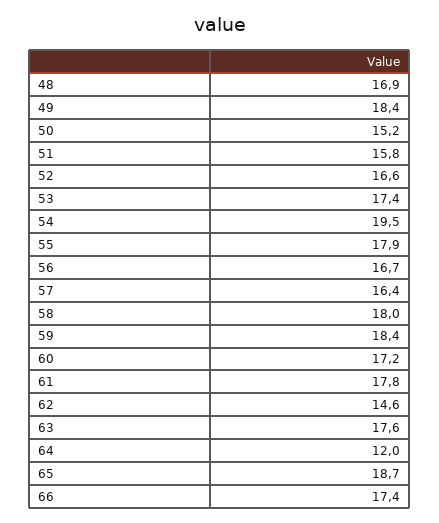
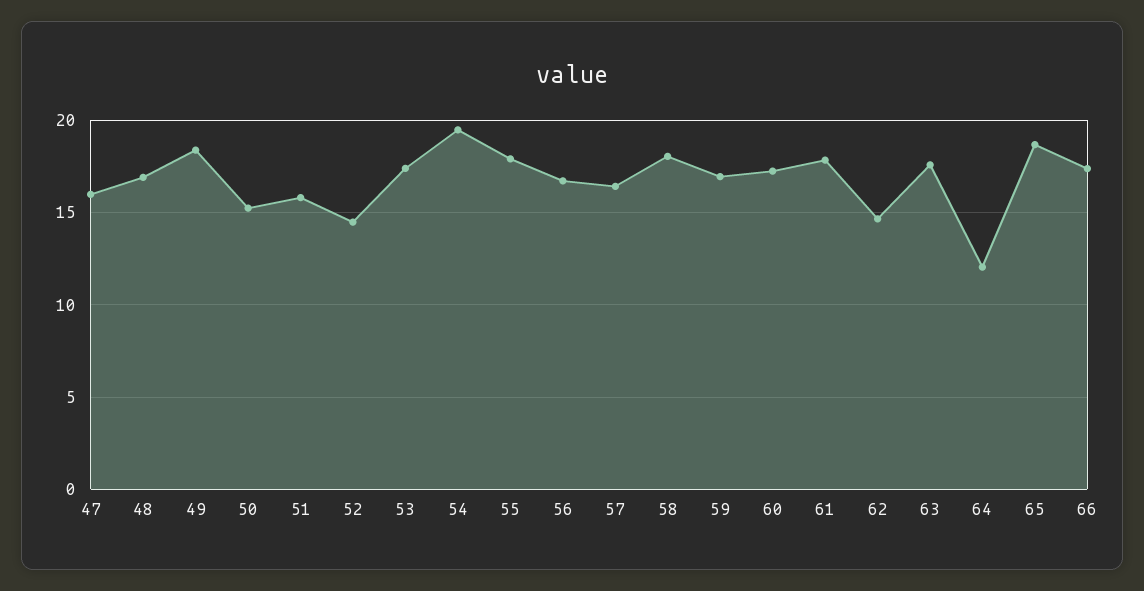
52: 16.6 -> 14.5
59: 18.4 -> 17
47: none -> 16

